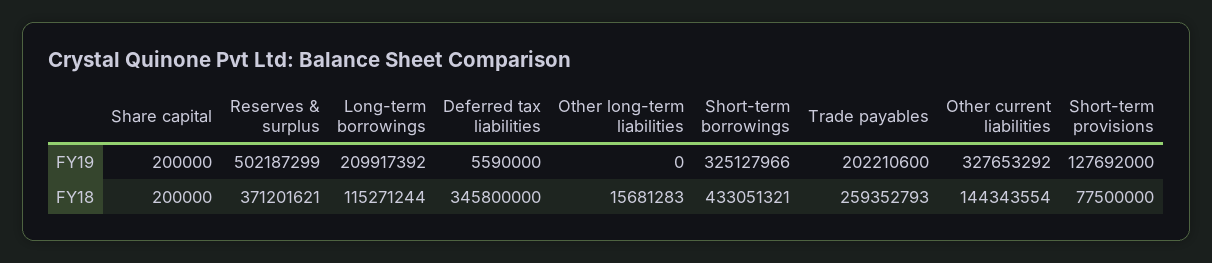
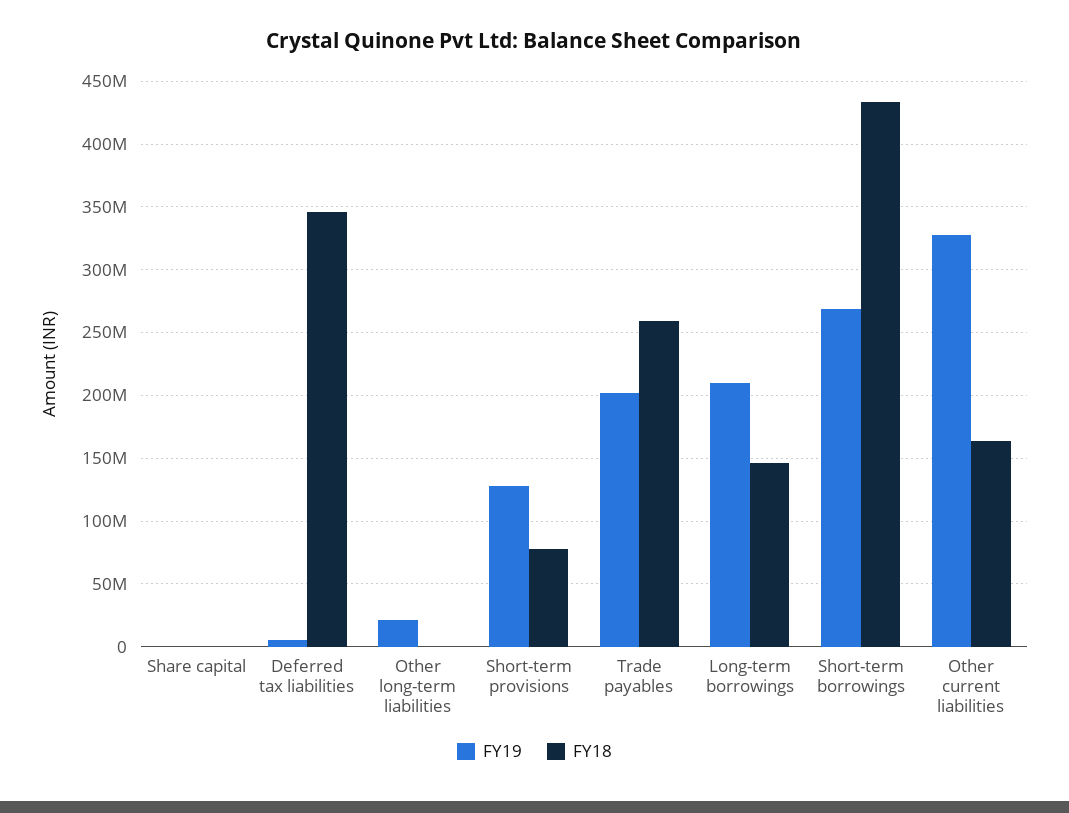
FY19, Reserves & surplus: 502187299 -> none
FY19, Other long-term liabilities: 0 -> 20000000
FY19, Short-term borrowings: 325127966 -> 270000000
FY18, Reserves & surplus: 371201621 -> none
FY18, Long-term borrowings: 115271244 -> 145000000
FY18, Other long-term liabilities: 15681283 -> 0
FY18, Other current liabilities: 144343554 -> 165000000

